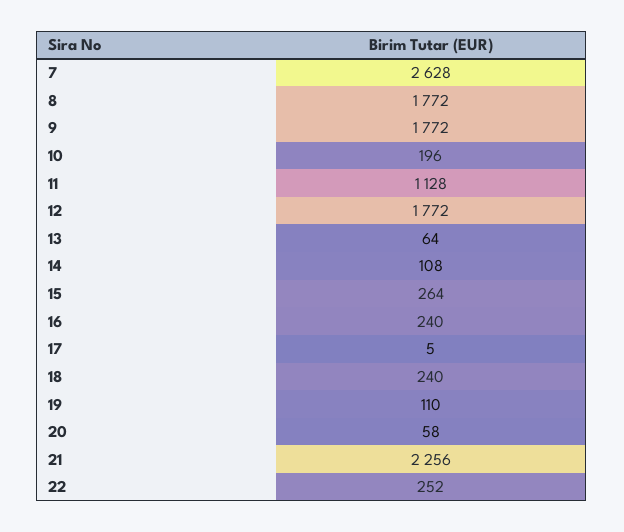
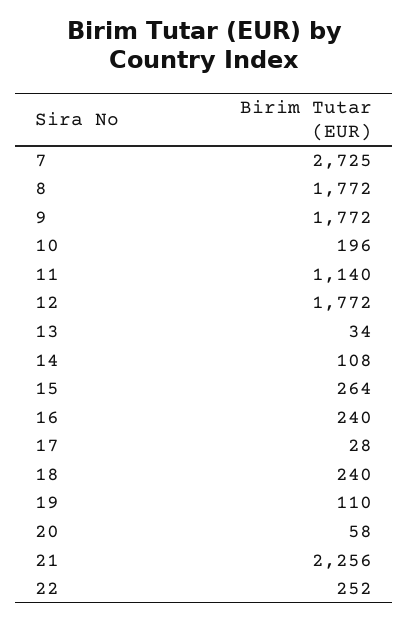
7: 2628 -> 2725
11: 1128 -> 1140
13: 64 -> 34
17: 5 -> 28

